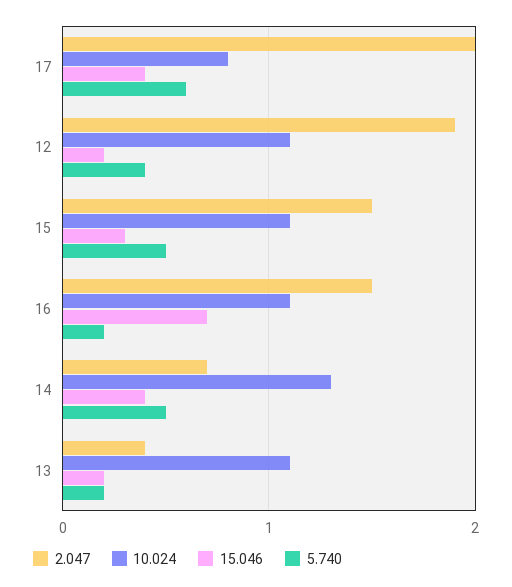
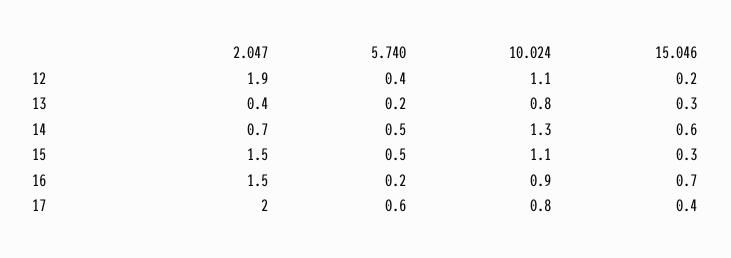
10.024, 16: 1.1 -> 0.9
15.046, 14: 0.4 -> 0.6
10.024, 13: 1.1 -> 0.8
15.046, 13: 0.2 -> 0.3

